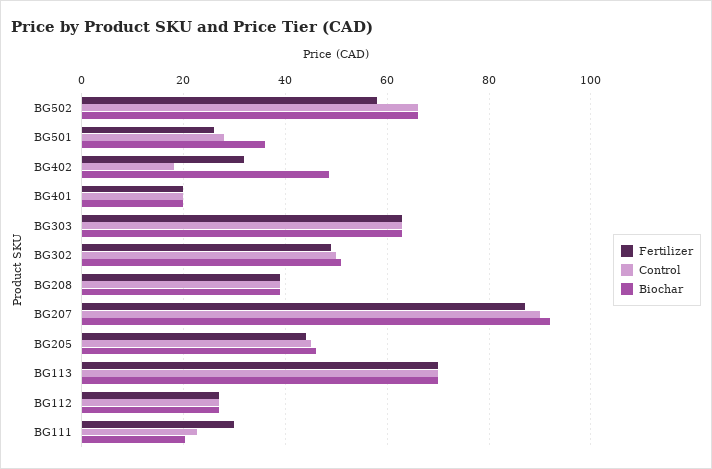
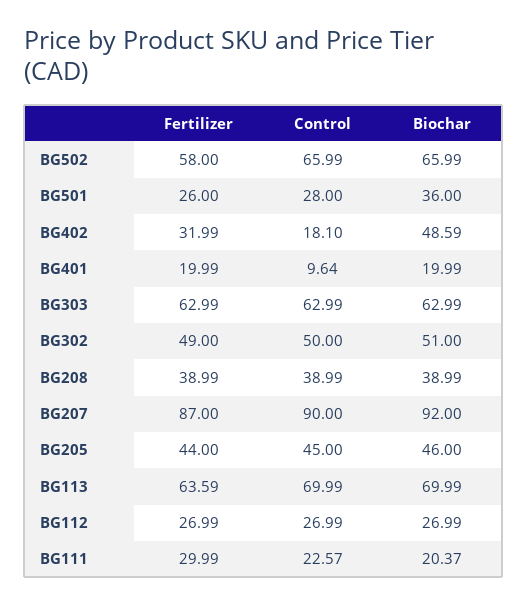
Control, BG401: 20 -> 9.64
Fertilizer, BG113: 70 -> 63.59

